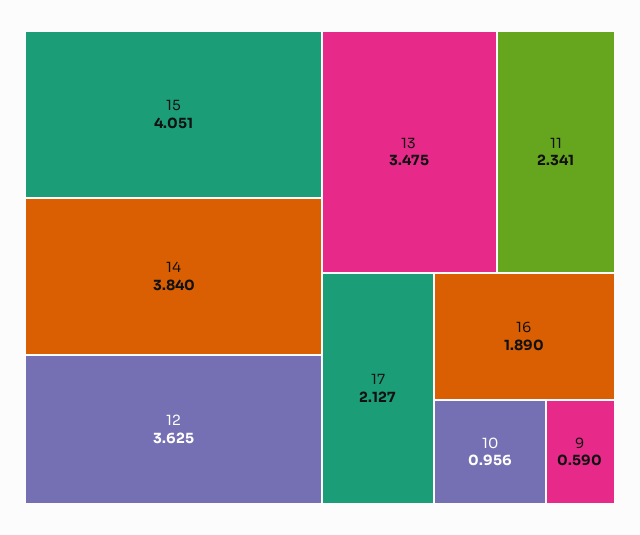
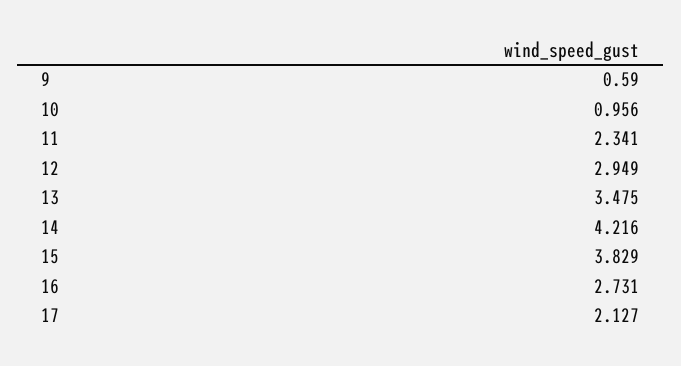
15: 4.051 -> 3.829
14: 3.84 -> 4.216
12: 3.625 -> 2.949
16: 1.89 -> 2.731

